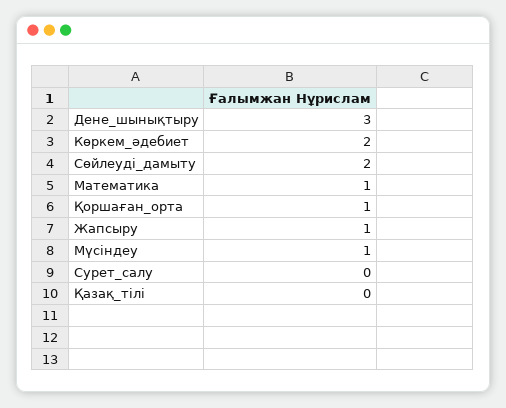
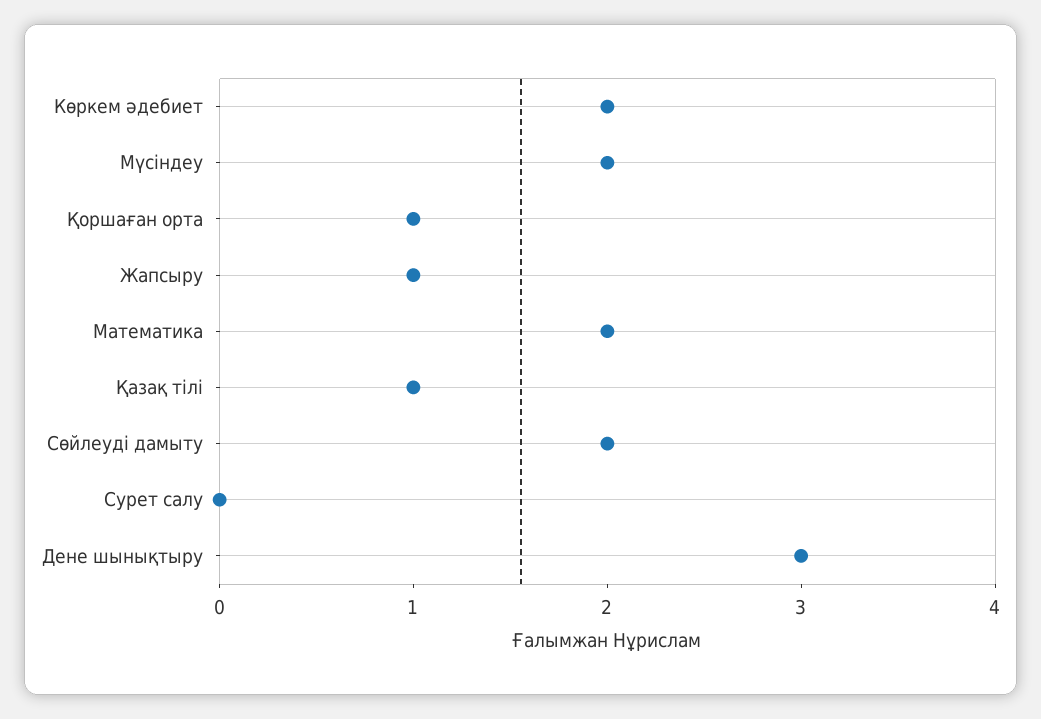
Математика: 1 -> 2
Мүсіндеу: 1 -> 2
Қазақ_тілі: 0 -> 1

